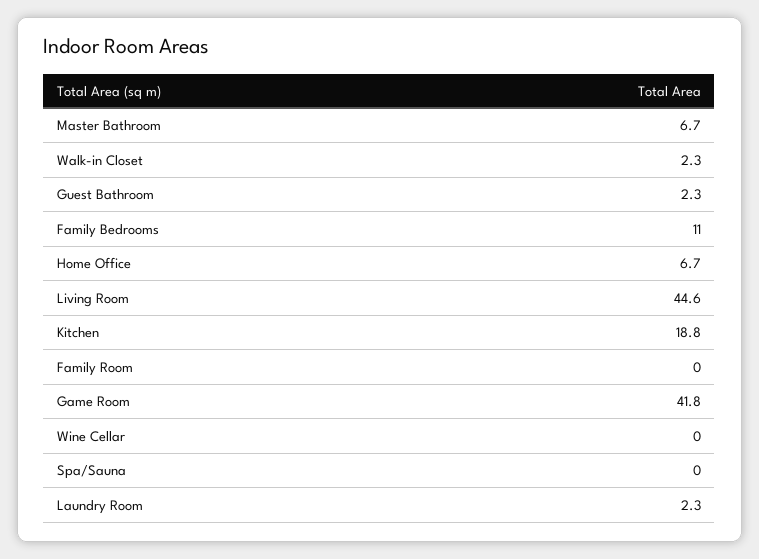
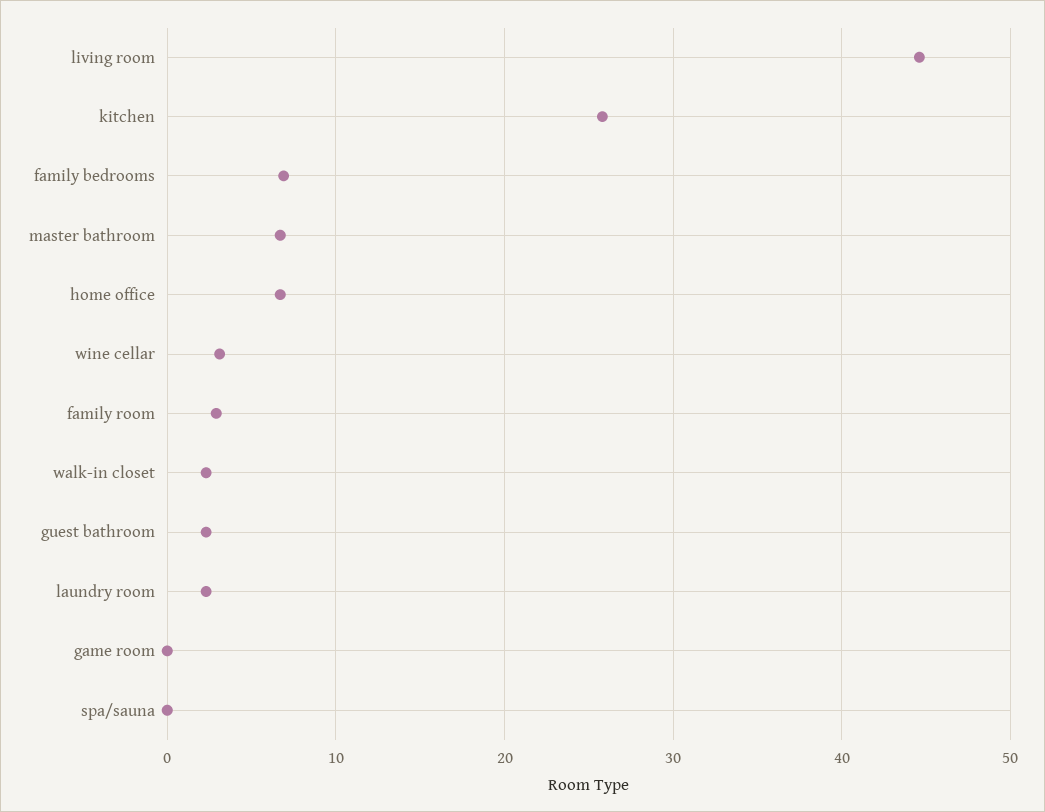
Family Bedrooms: 11 -> 7
Kitchen: 18.8 -> 26
Family Room: 0 -> 3
Game Room: 41.8 -> 0
Wine Cellar: 0 -> 3

